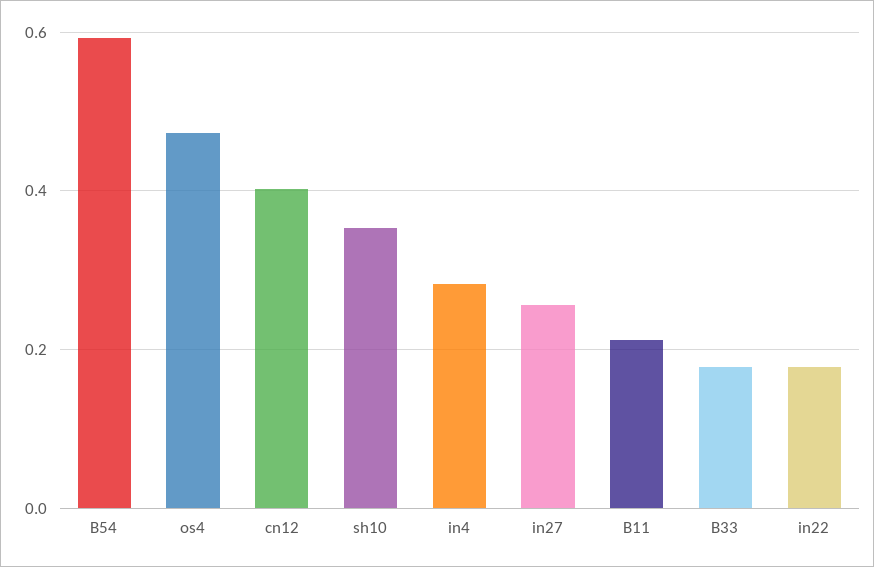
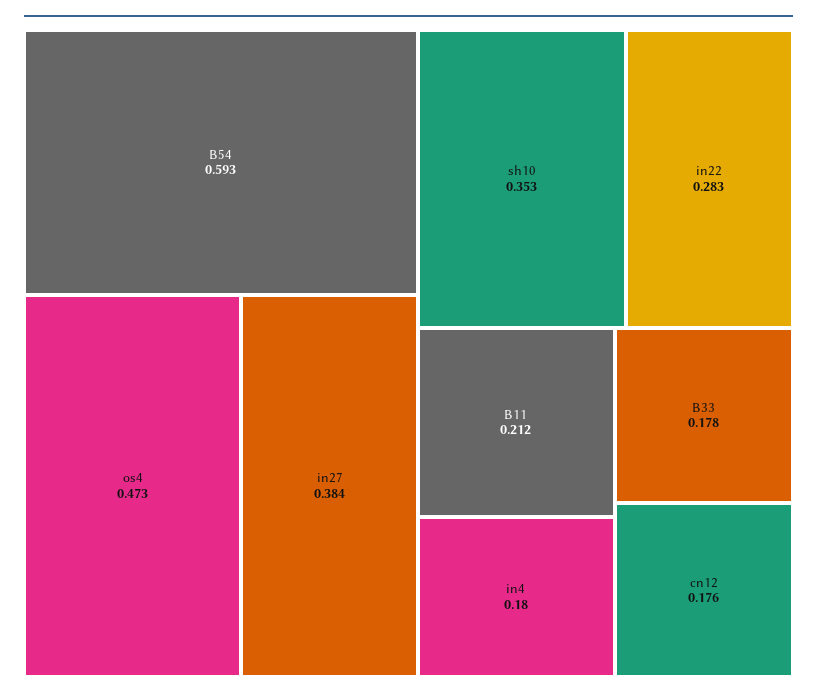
cn12: 0.4 -> 0.176
in4: 0.28 -> 0.18
in27: 0.26 -> 0.384
in22: 0.18 -> 0.283

